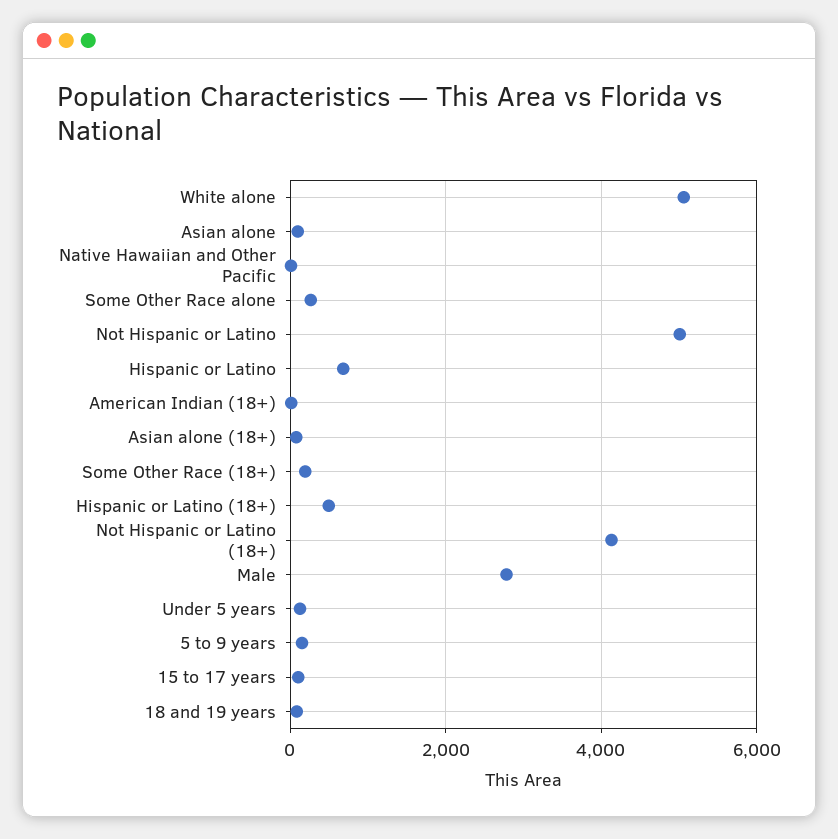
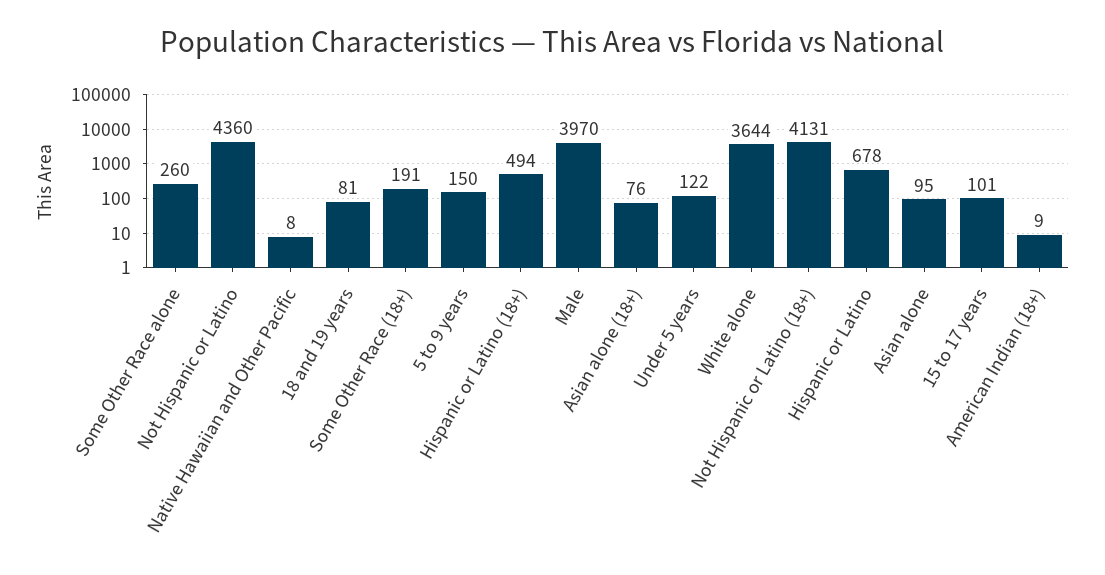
White alone: 5000 -> 3644
Not Hispanic or Latino: 5000 -> 4360
Male: 2800 -> 3970

